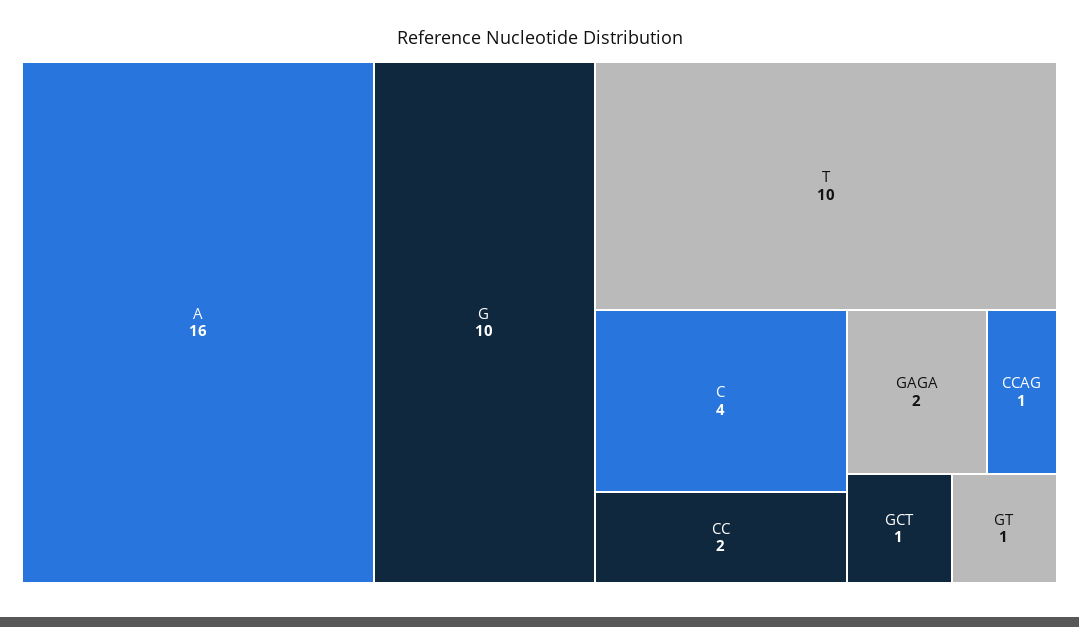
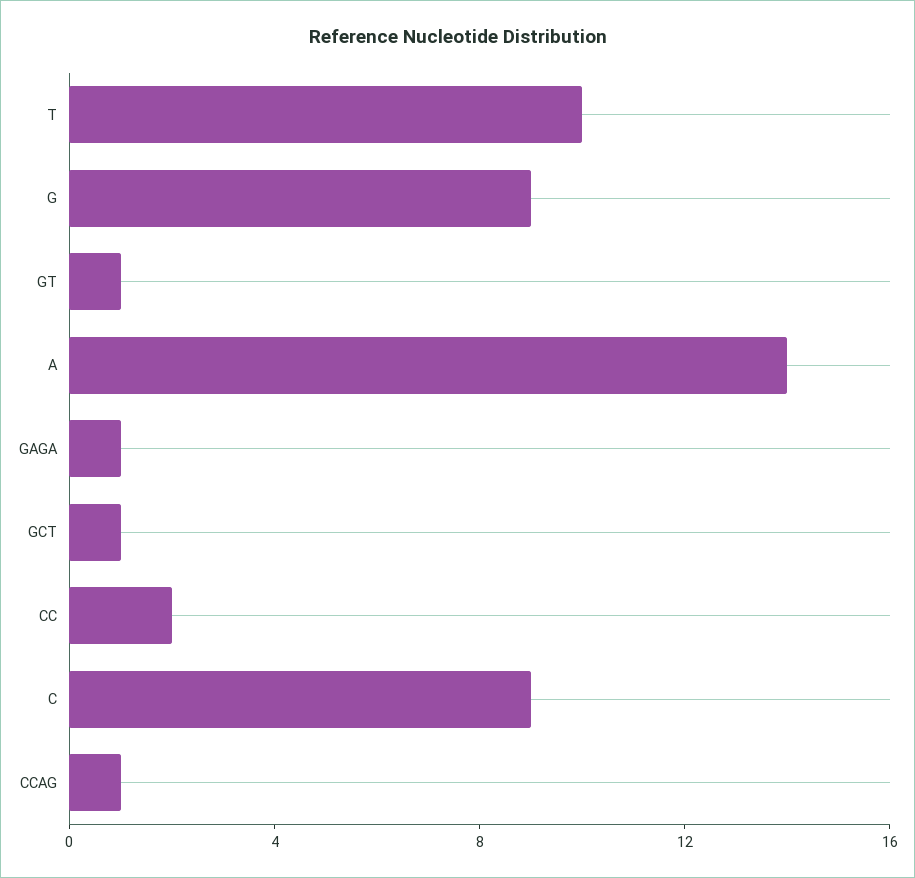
A: 16 -> 14
G: 10 -> 9
C: 4 -> 9
GAGA: 2 -> 1

